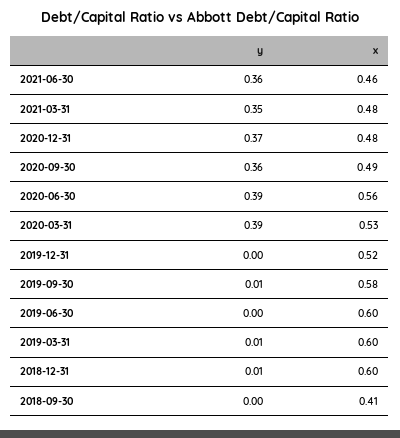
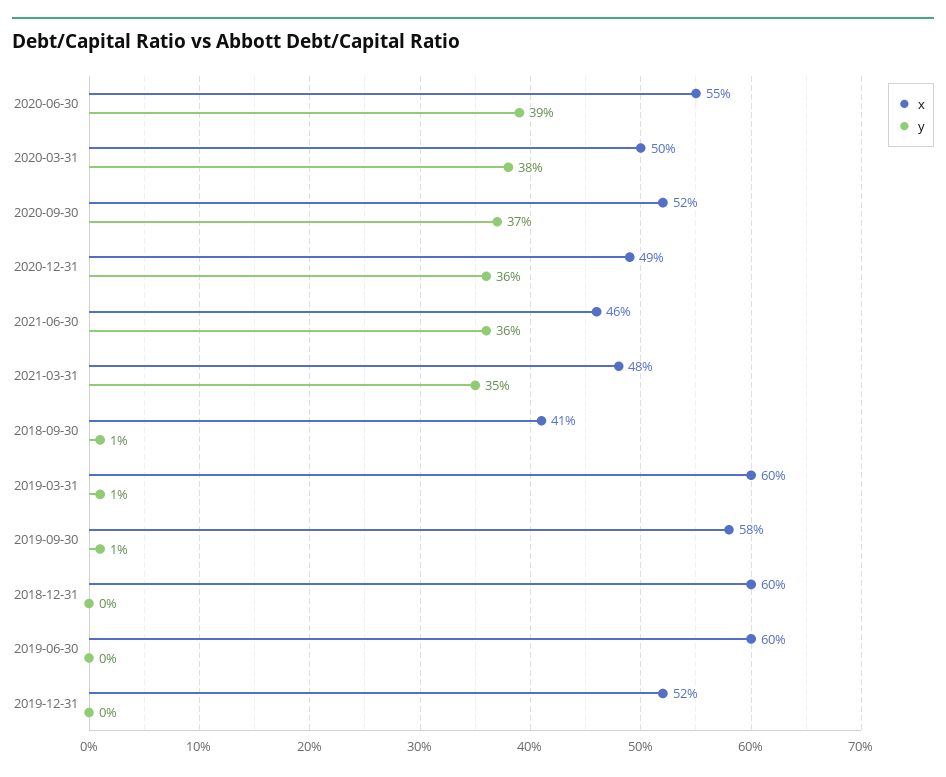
y, 2020-12-31: 0.37 -> 0.36
x, 2020-12-31: 0.48 -> 0.49
y, 2020-09-30: 0.36 -> 0.37
x, 2020-09-30: 0.49 -> 0.52
x, 2020-06-30: 0.56 -> 0.55
y, 2020-03-31: 0.39 -> 0.38
x, 2020-03-31: 0.53 -> 0.5
y, 2018-12-31: 0.01 -> 0
y, 2018-09-30: 0 -> 0.01

